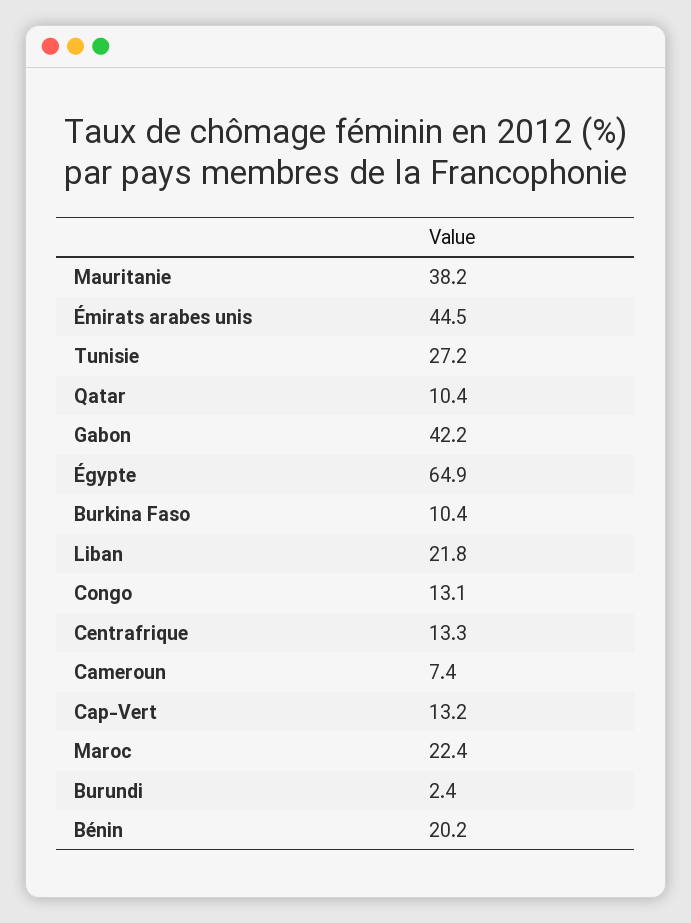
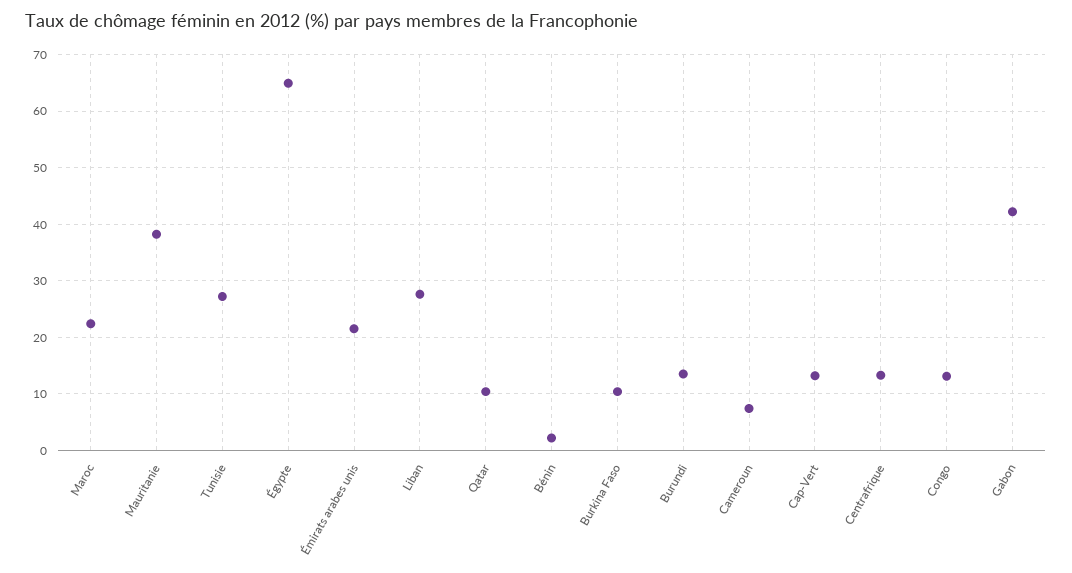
Émirats arabes unis: 44.5 -> 22
Liban: 21.8 -> 28
Burundi: 2.4 -> 14
Bénin: 20.2 -> 2

